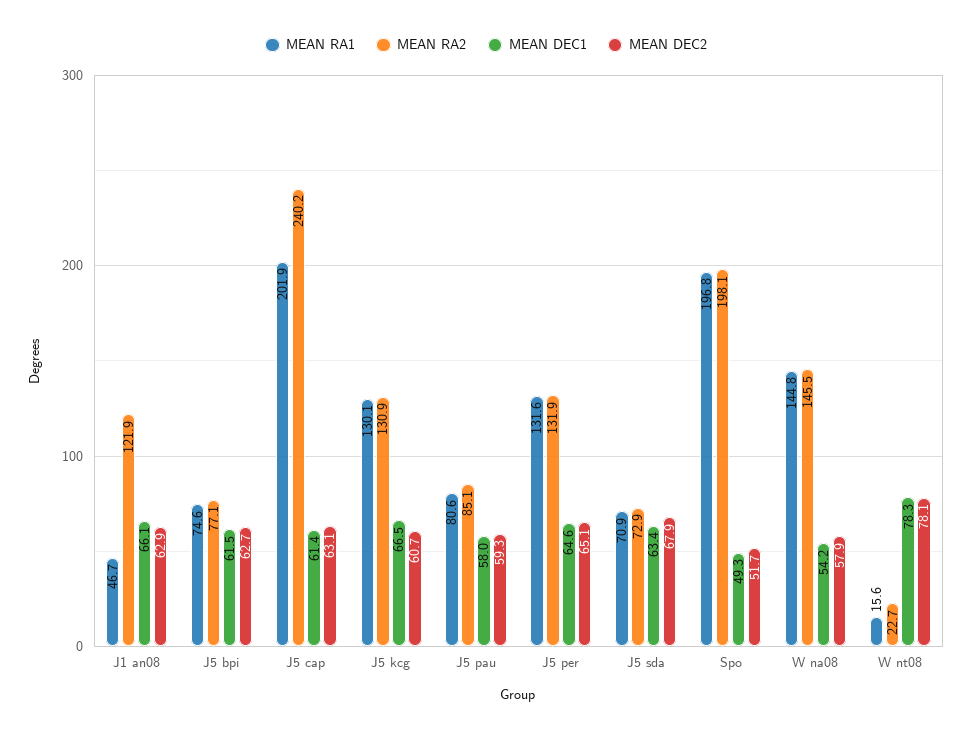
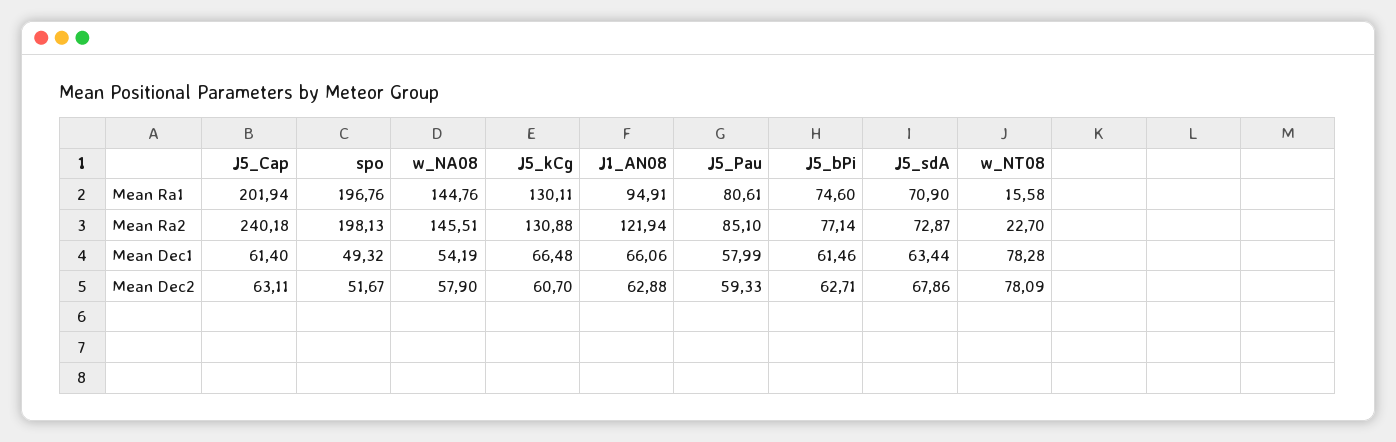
MEAN RA1, J1 an08: 46.7 -> 94.91
MEAN RA1, J5 per: 131.6 -> none
MEAN RA2, J5 per: 131.9 -> none
MEAN DEC1, J5 per: 64.6 -> none
MEAN DEC2, J5 per: 65.1 -> none

